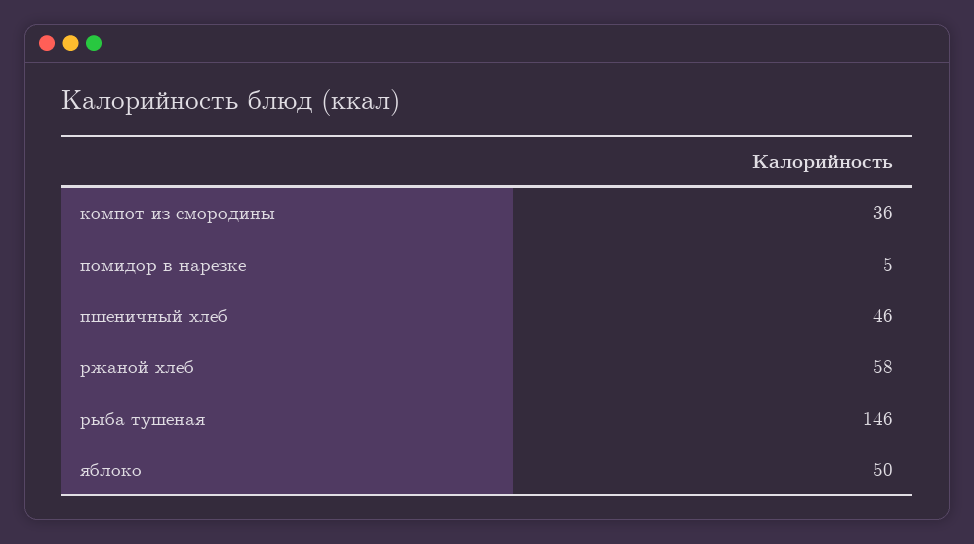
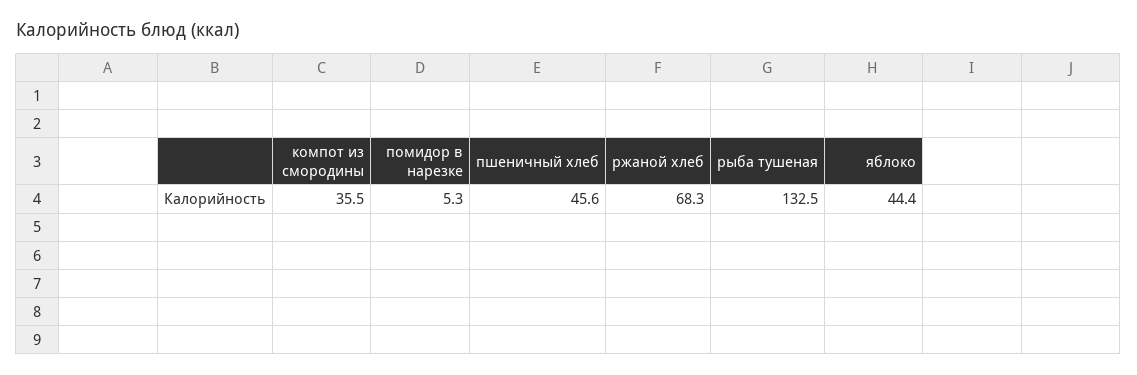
ржаной хлеб: 58 -> 68.3
рыба тушеная: 146 -> 132.5
яблоко: 50 -> 44.4

